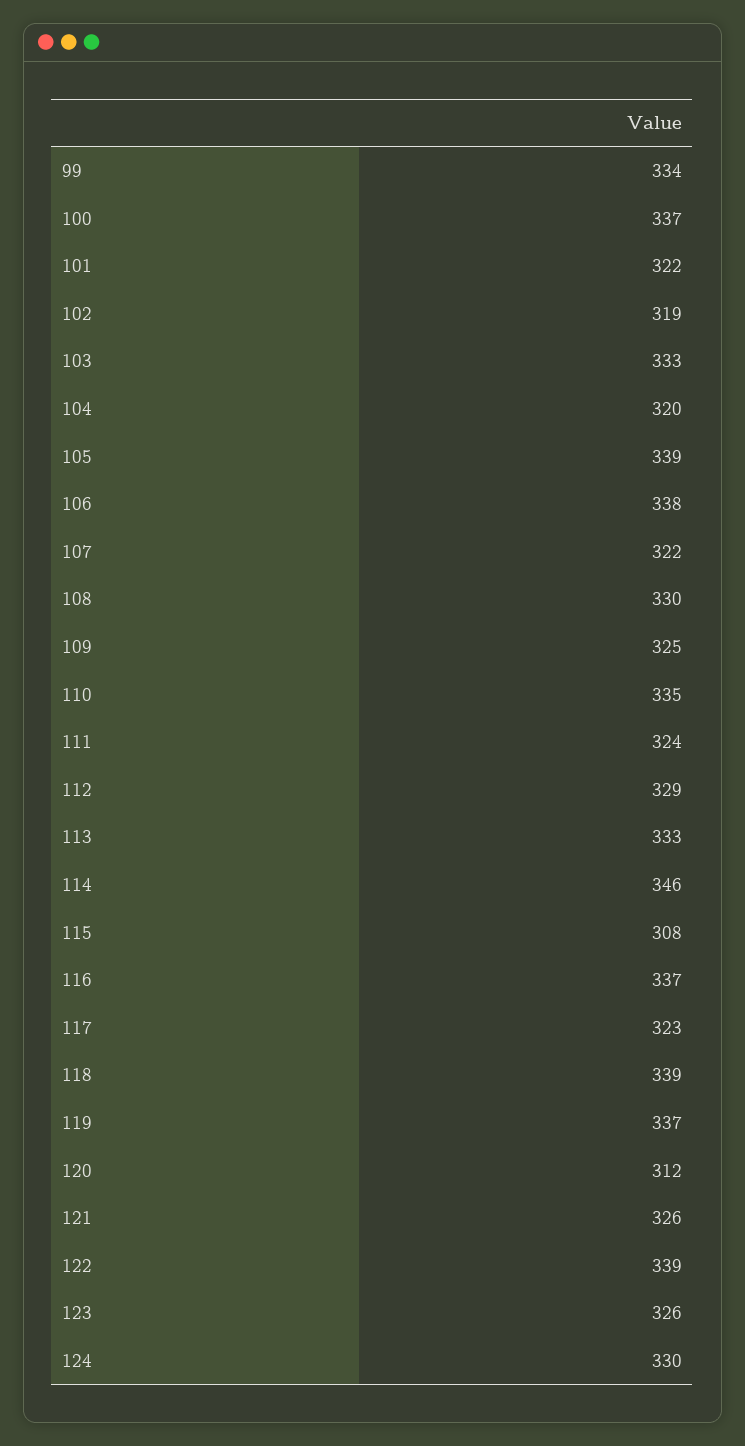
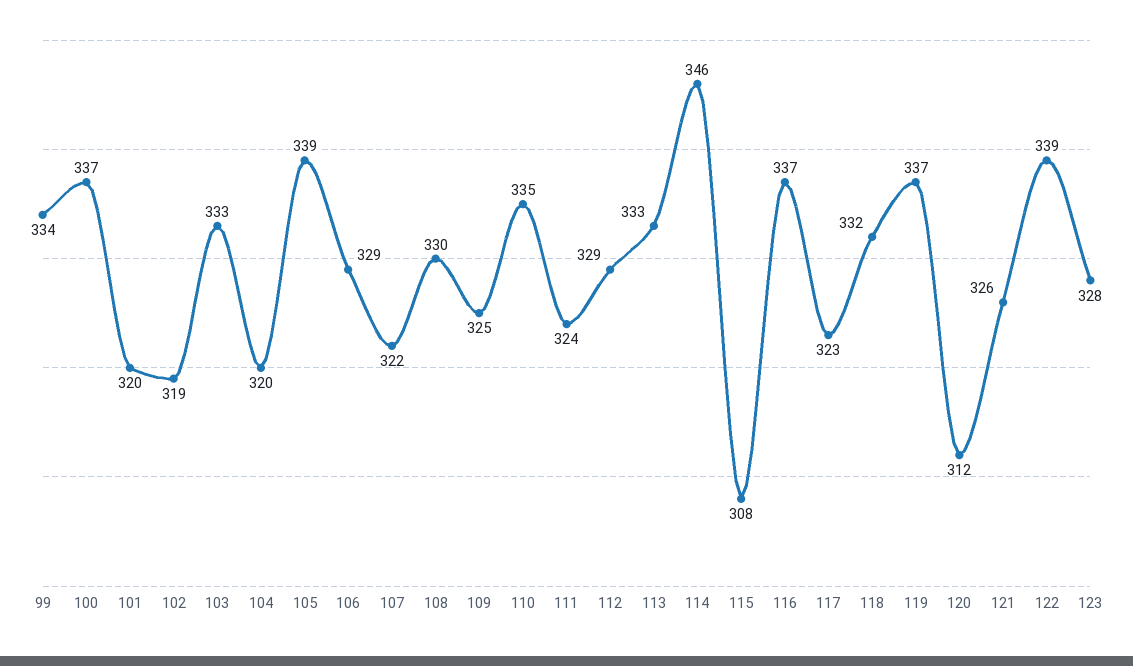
101: 322 -> 320
106: 338 -> 329
118: 339 -> 332
123: 326 -> 328
124: 330 -> none

